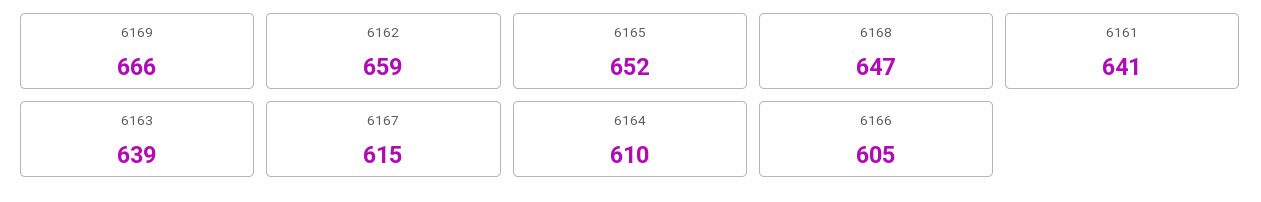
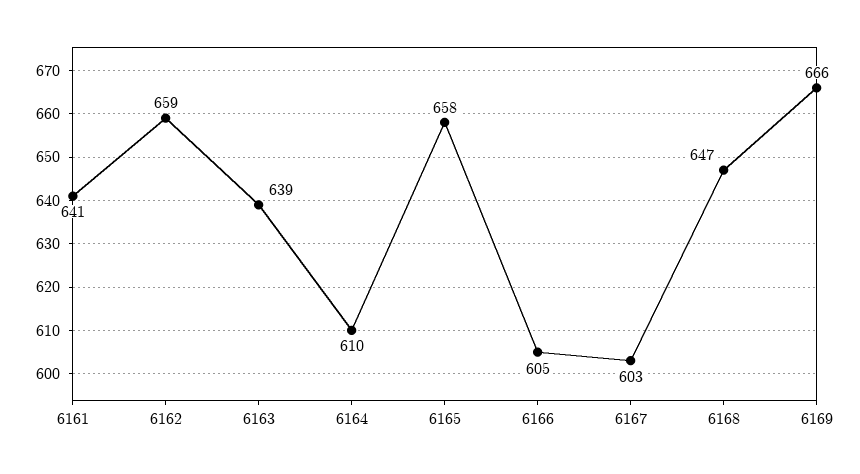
6165: 652 -> 658
6167: 615 -> 603

